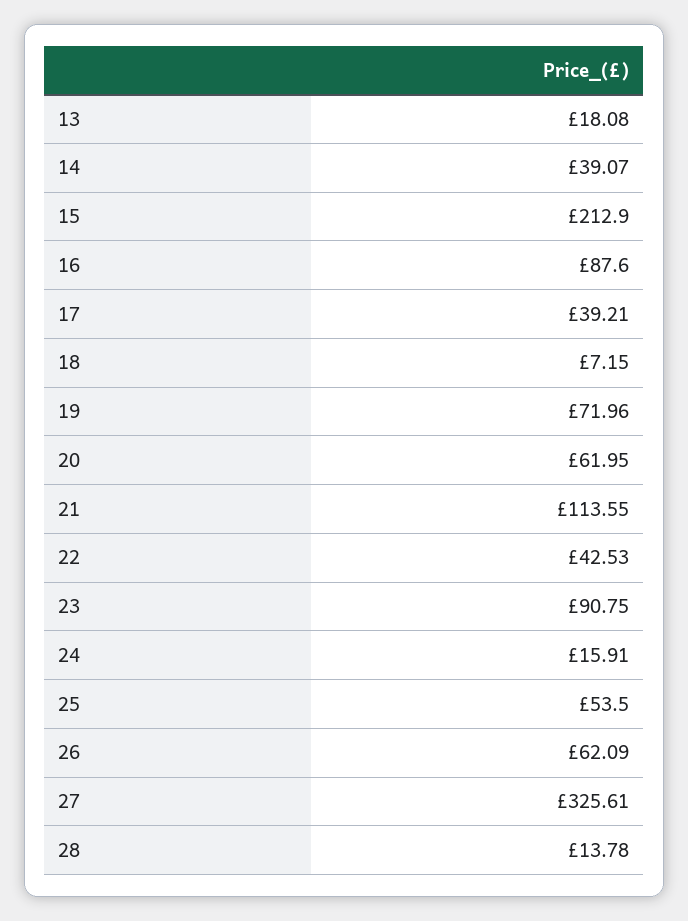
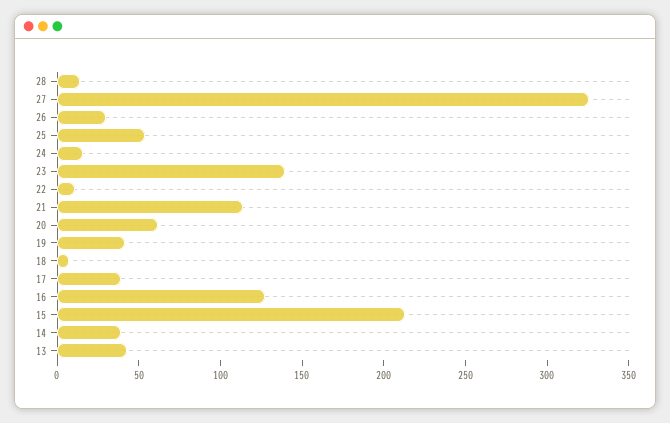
13: 18.08 -> 40
16: 87.6 -> 130
19: 71.96 -> 40
22: 42.53 -> 10
23: 90.75 -> 140
26: 62.09 -> 30

